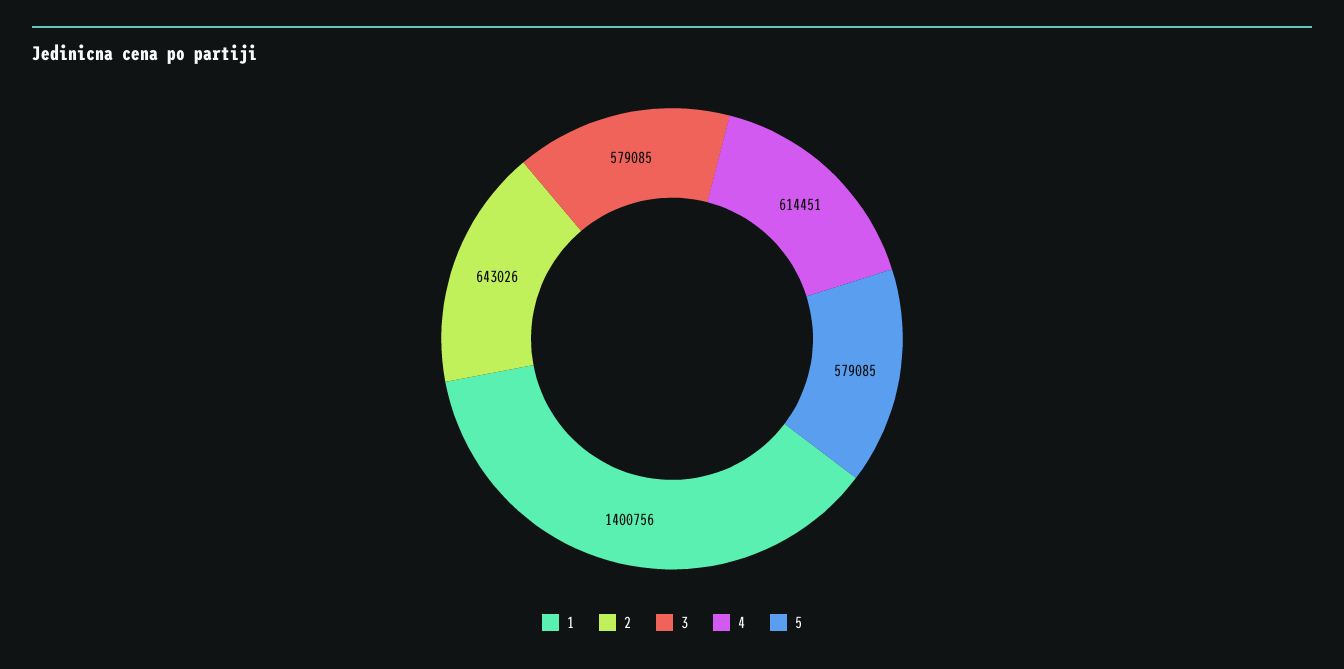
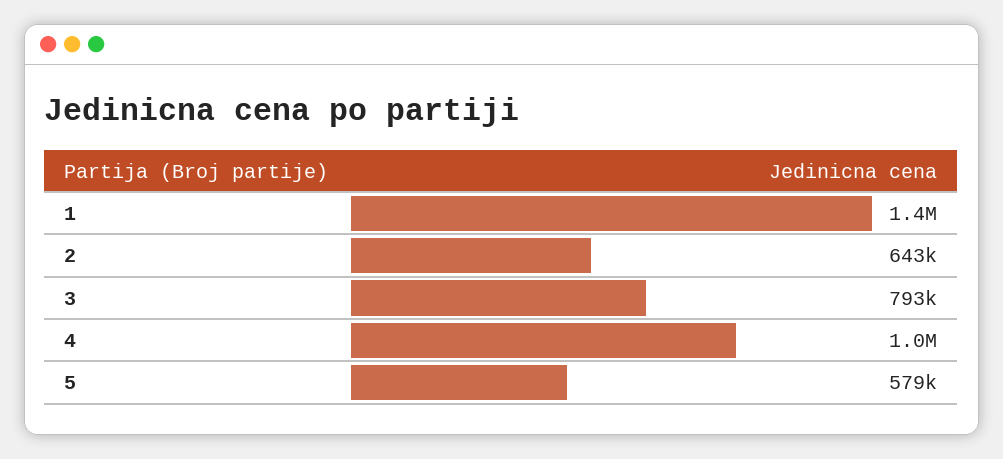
3: 579085 -> 793000
4: 614451 -> 1000000

